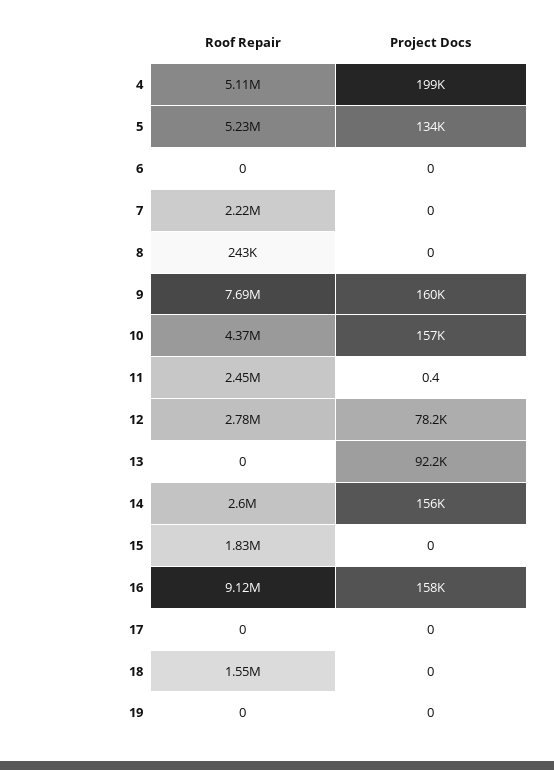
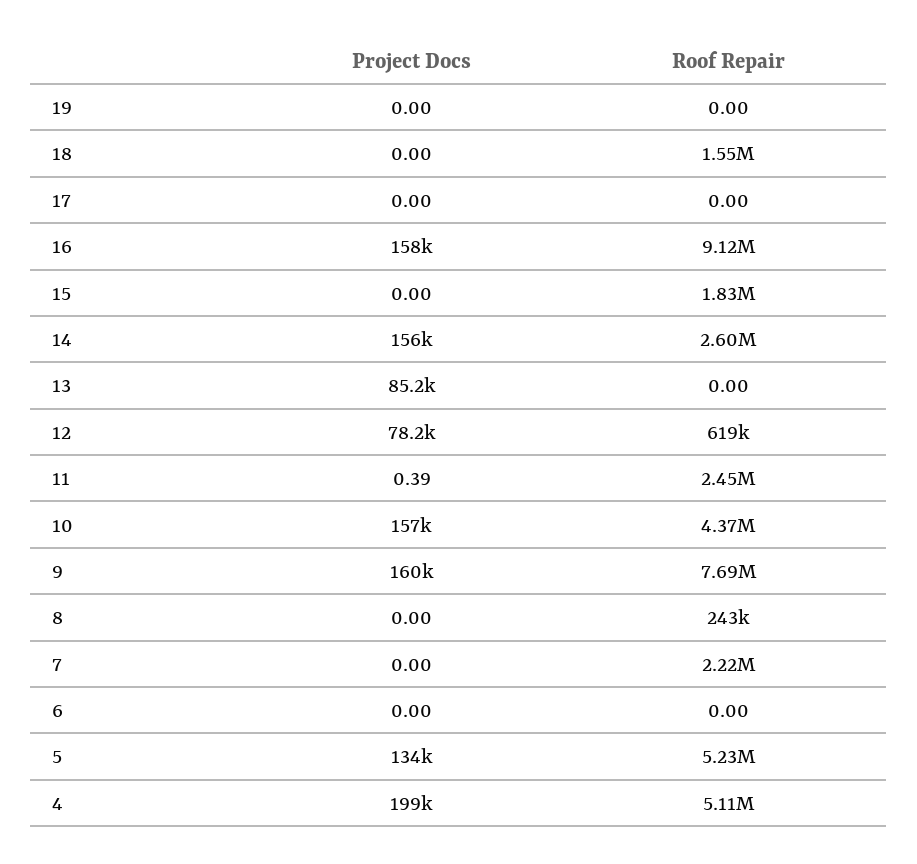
Roof Repair, 12: 2780000 -> 619000
Project Docs, 13: 92200 -> 85200

